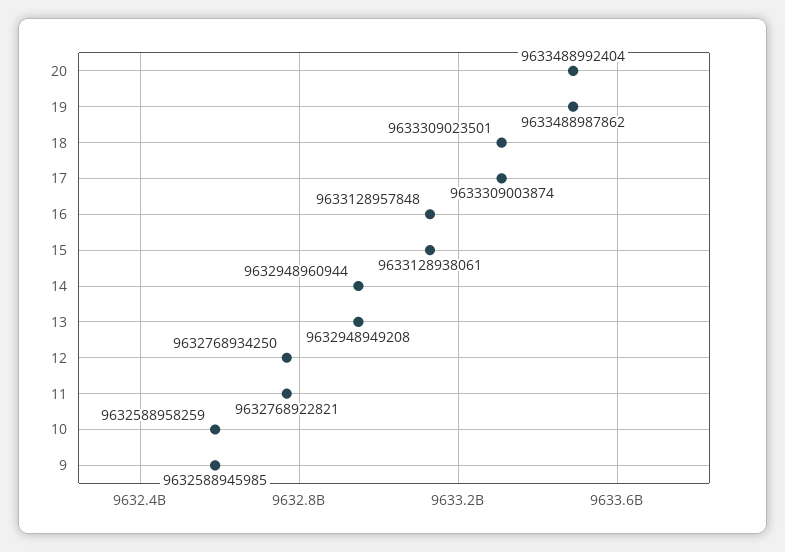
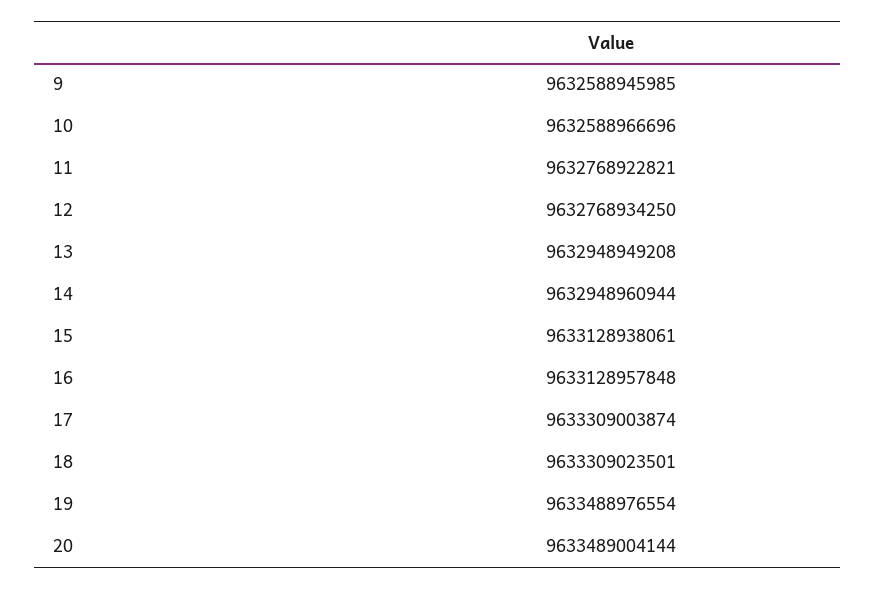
20: 9633488992404 -> 9633489004144
19: 9633488987862 -> 9633488976554
10: 9632588958259 -> 9632588966696

